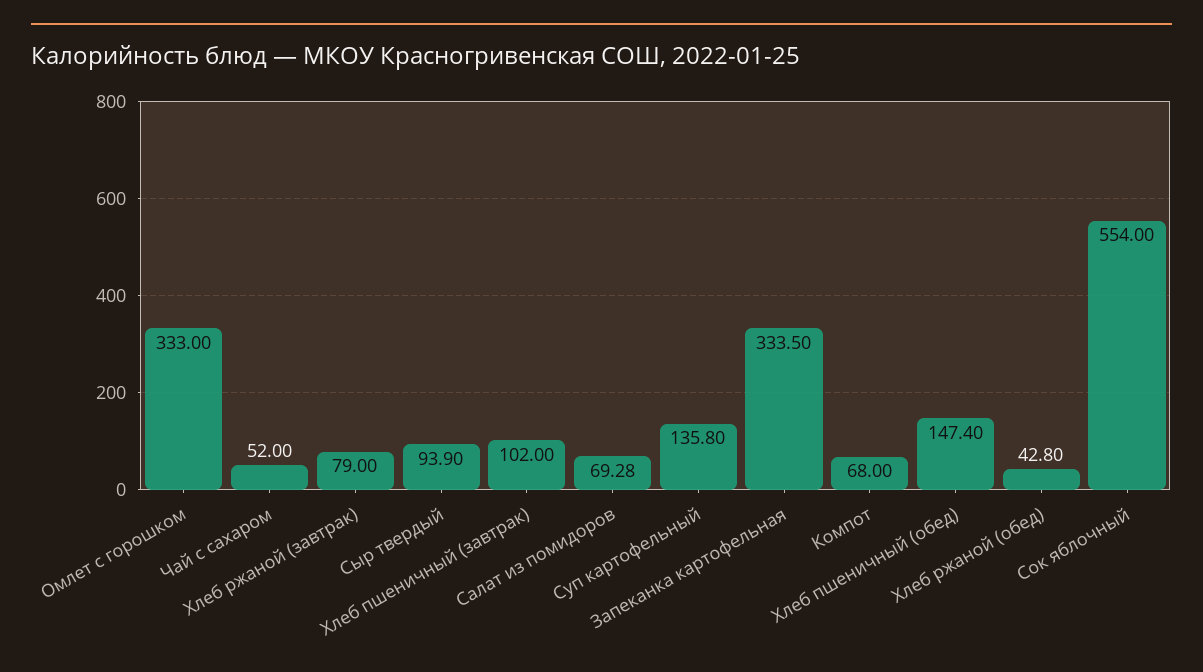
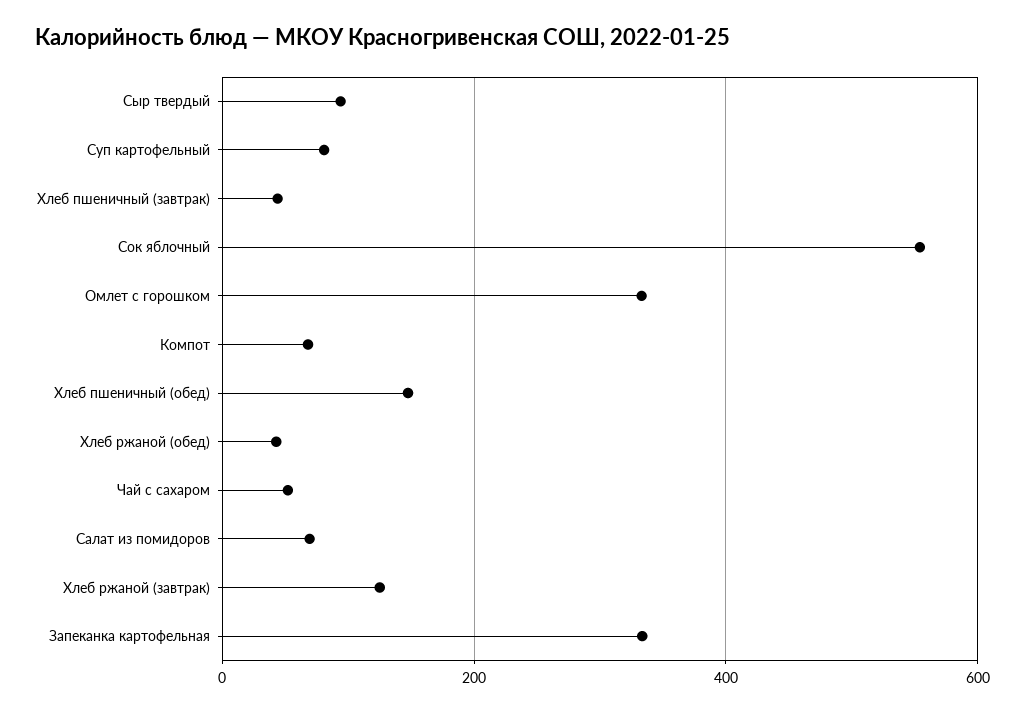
Хлеб ржаной (завтрак): 79 -> 120
Хлеб пшеничный (завтрак): 102 -> 40
Суп картофельный: 135.8 -> 80

